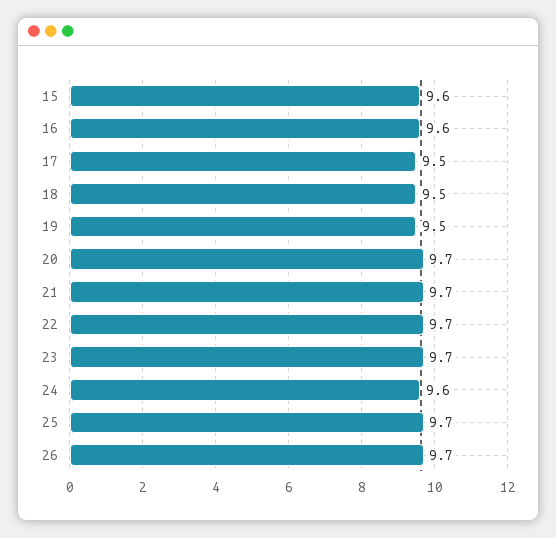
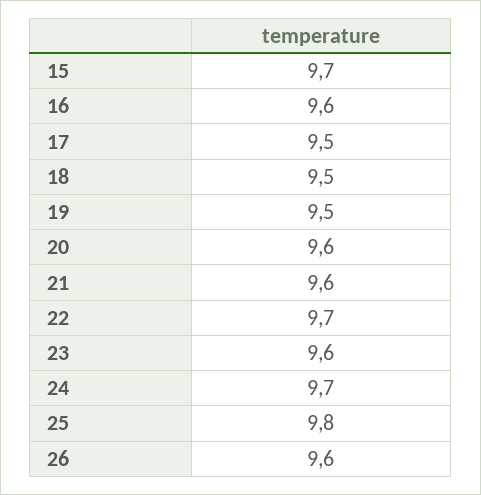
15: 9.6 -> 9.7
20: 9.7 -> 9.6
21: 9.7 -> 9.6
23: 9.7 -> 9.6
24: 9.6 -> 9.7
25: 9.7 -> 9.8
26: 9.7 -> 9.6

